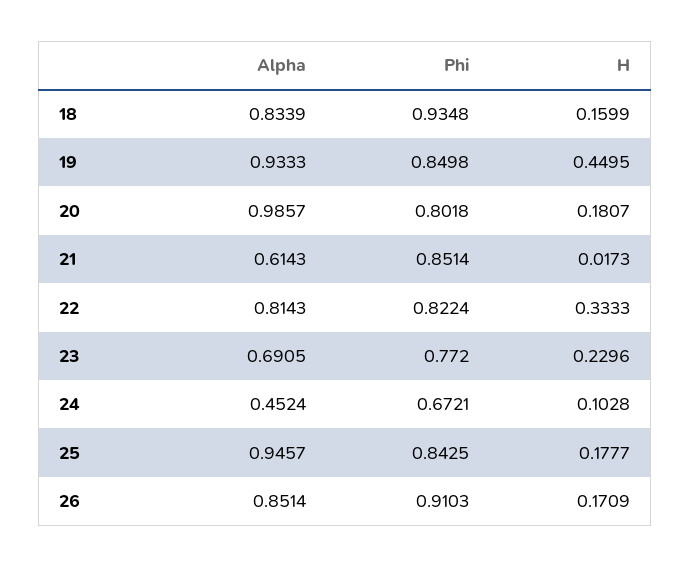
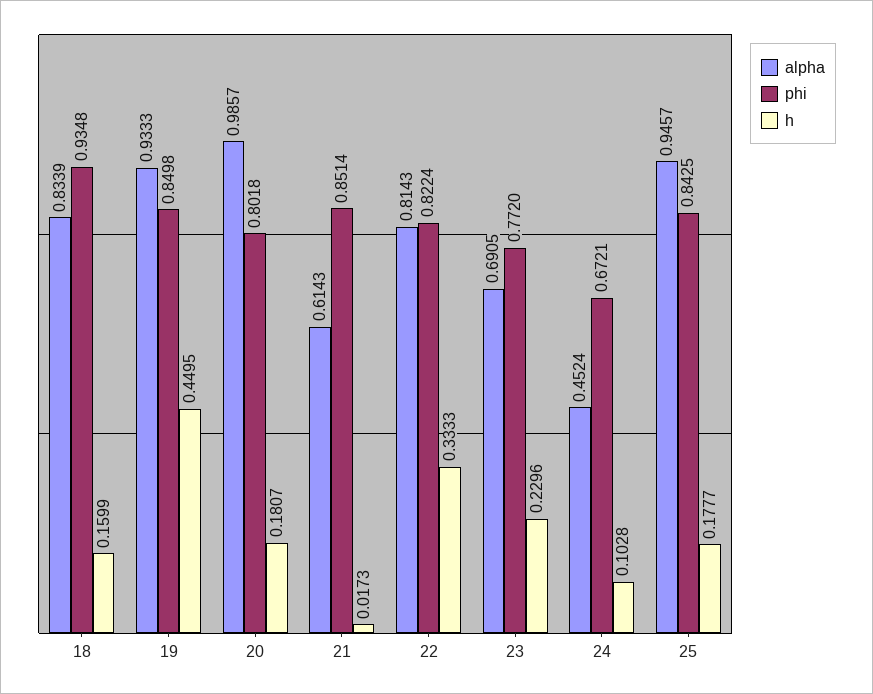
Alpha, 26: 0.8514 -> none
Phi, 26: 0.9103 -> none
H, 26: 0.1709 -> none

